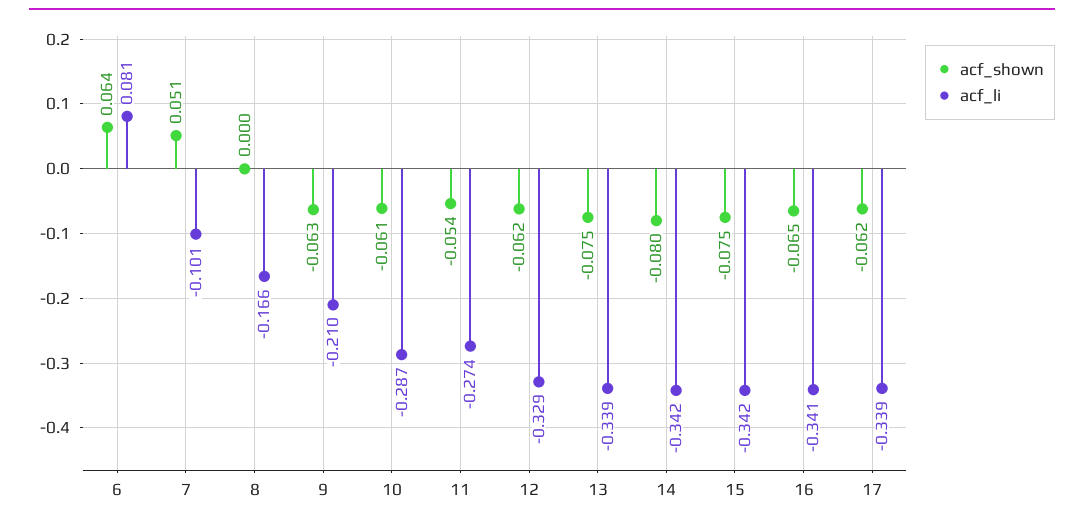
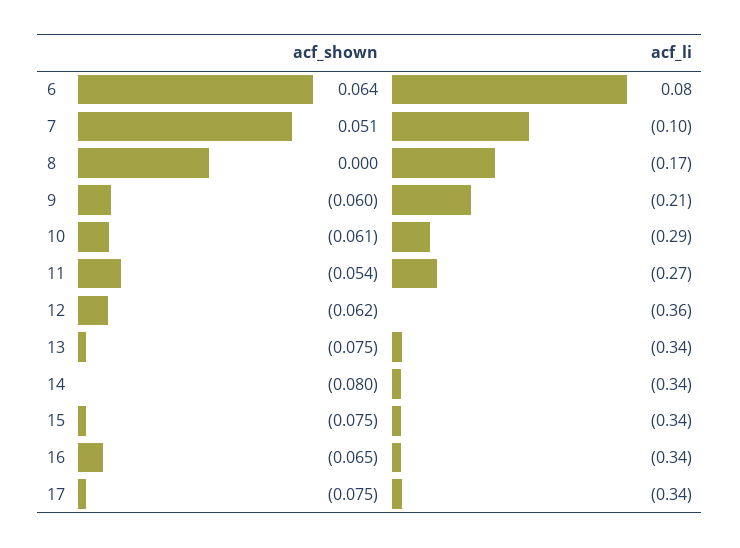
acf_shown, 9: -0.063 -> -0.06
acf_li, 12: -0.329 -> -0.36
acf_shown, 17: -0.062 -> -0.075

